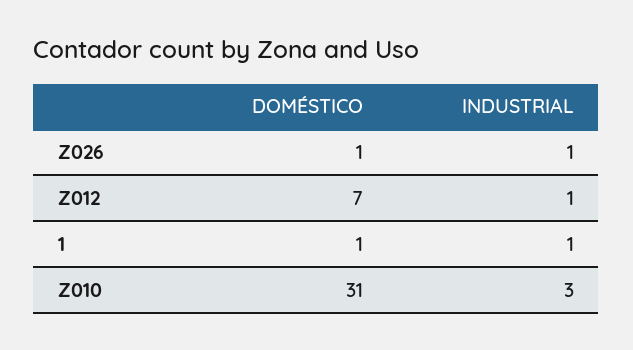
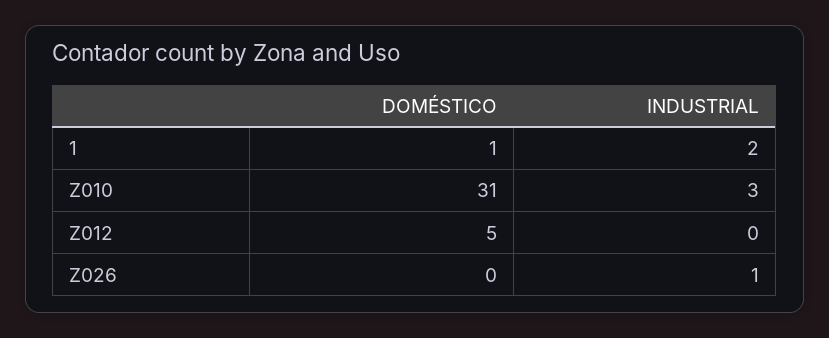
DOMÉSTICO, Z026: 1 -> 0
DOMÉSTICO, Z012: 7 -> 5
INDUSTRIAL, Z012: 1 -> 0
INDUSTRIAL, 1: 1 -> 2

